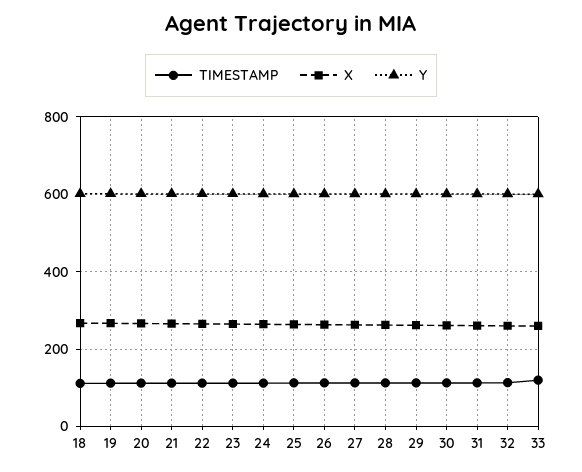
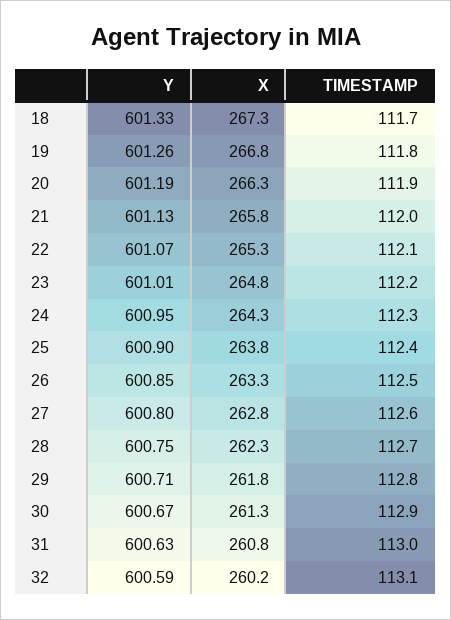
TIMESTAMP, 33: 120 -> none
X, 33: 260 -> none
Y, 33: 600 -> none

